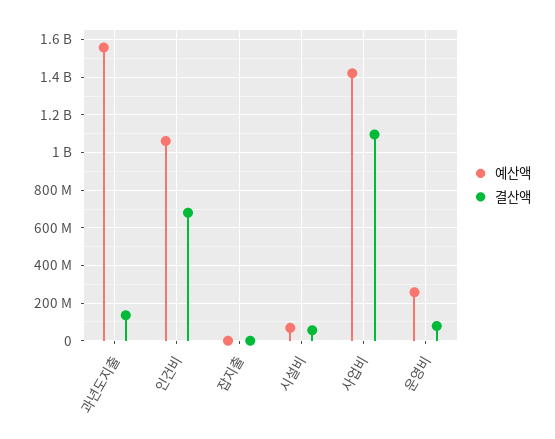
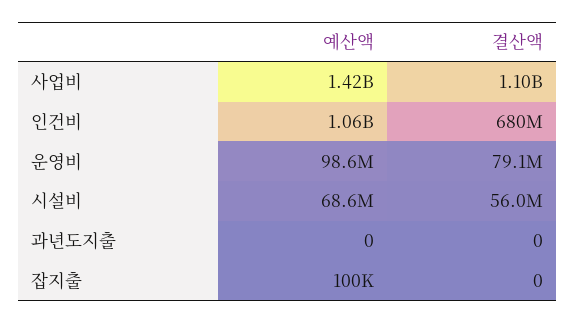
예산액, 과년도지출: 1550000000 -> 0
결산액, 과년도지출: 150000000 -> 0
예산액, 운영비: 250000000 -> 98600000

